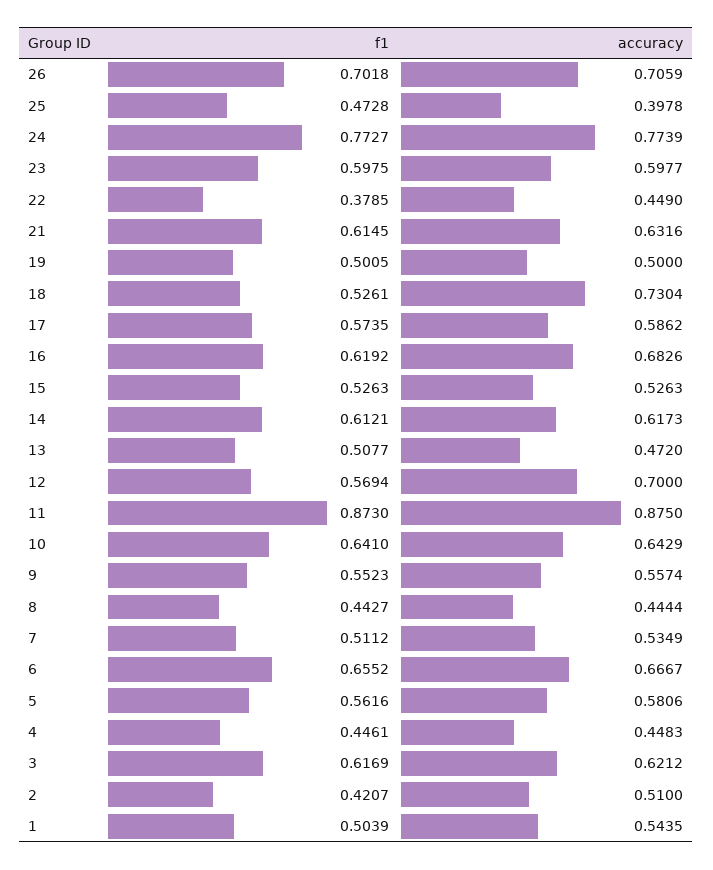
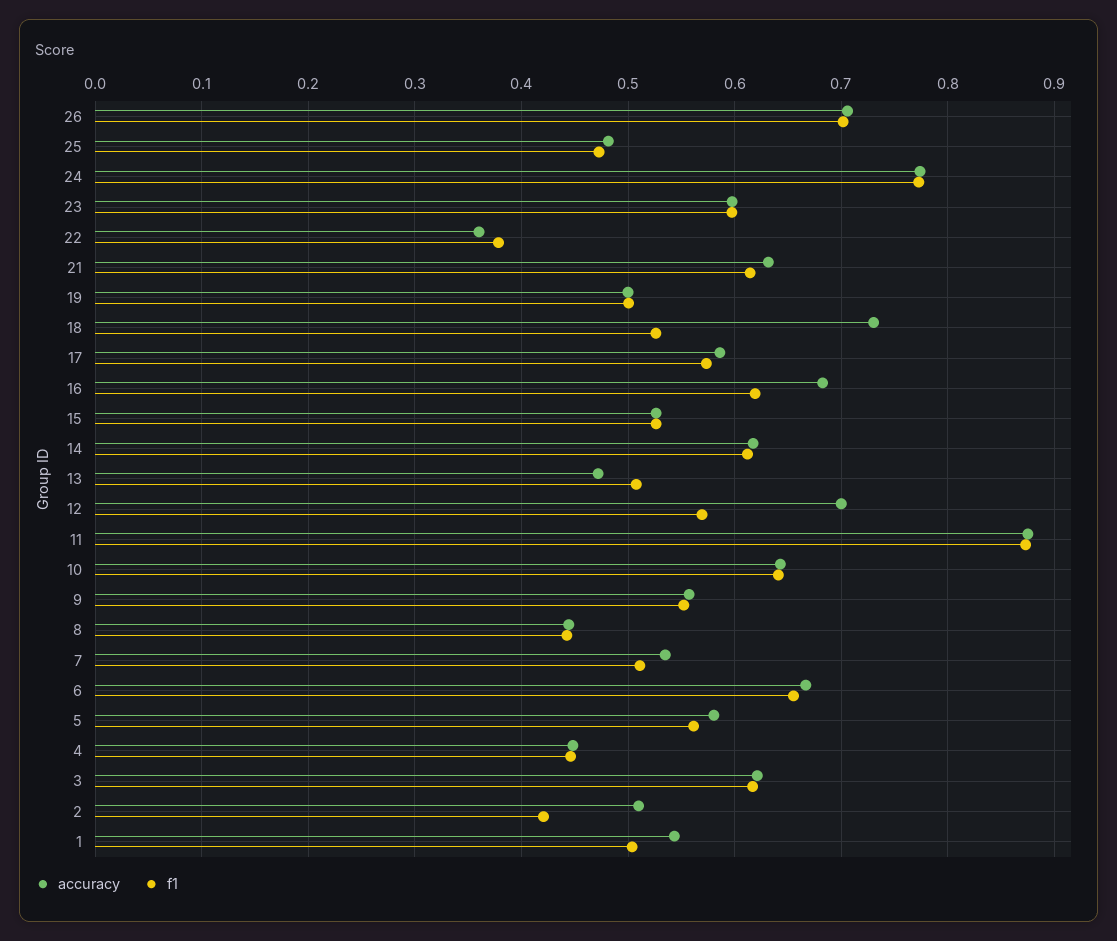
accuracy, 25: 0.3978 -> 0.48
accuracy, 22: 0.449 -> 0.36

